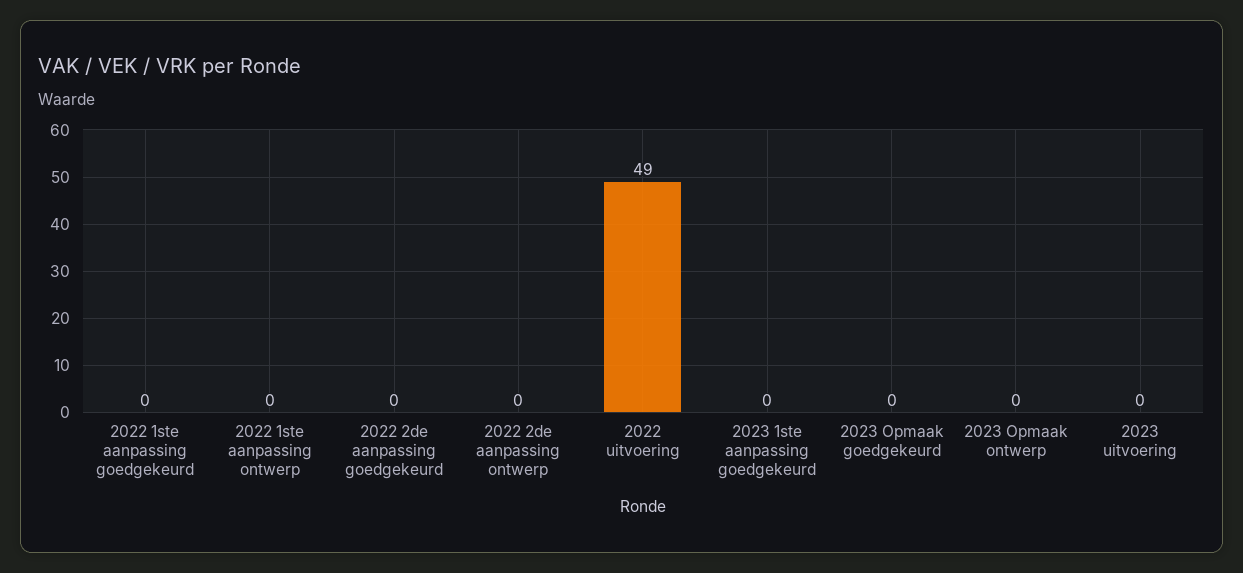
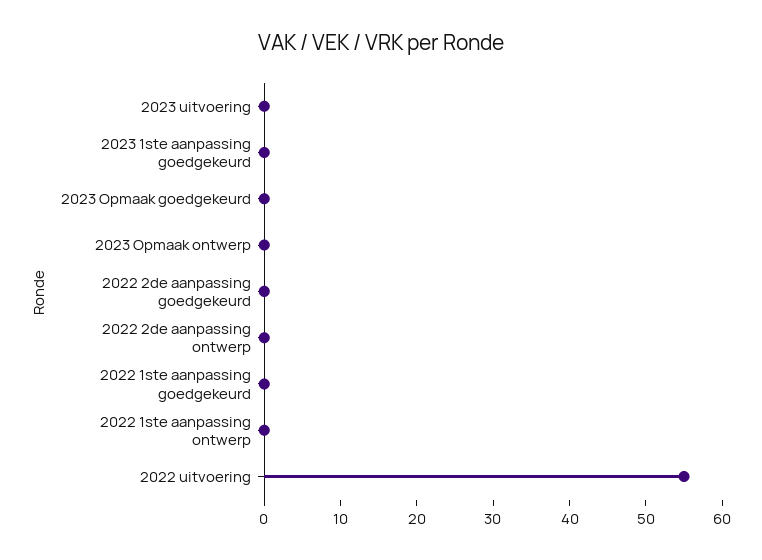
2022 uitvoering: 49 -> 55

